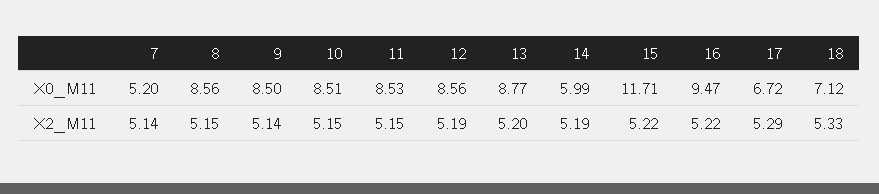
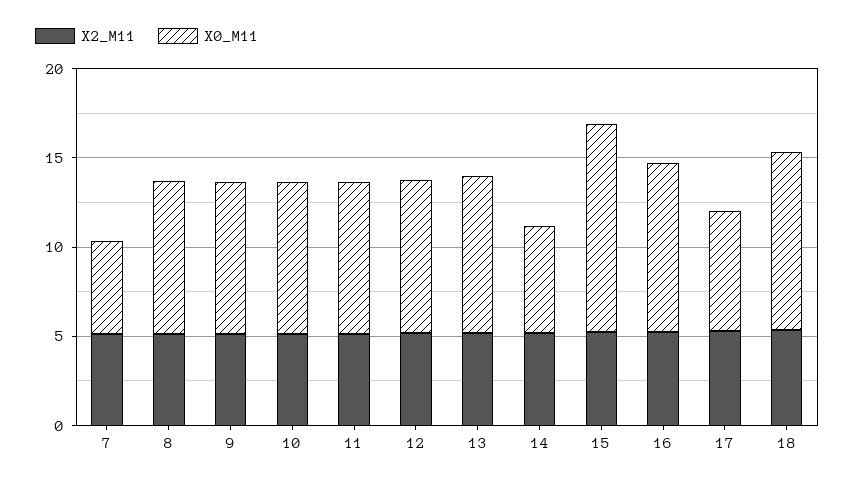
X0_M11, 18: 7.12 -> 10

